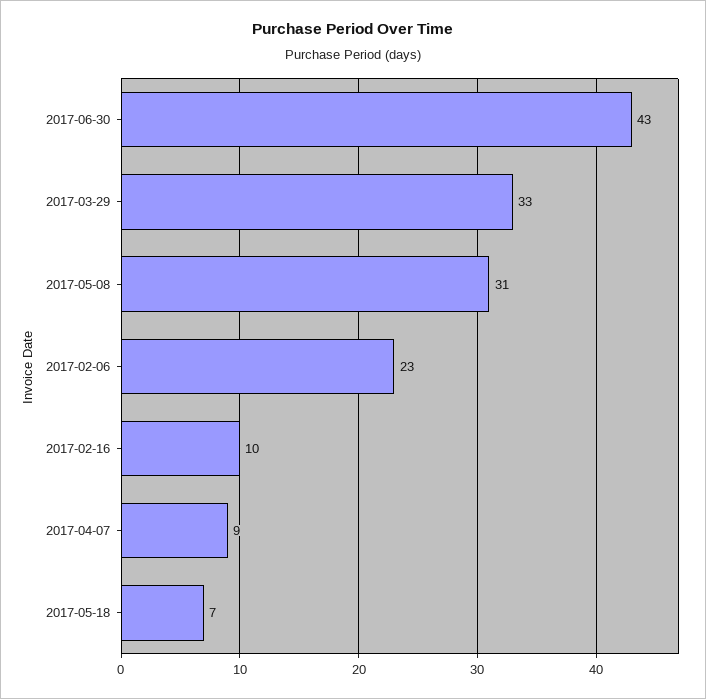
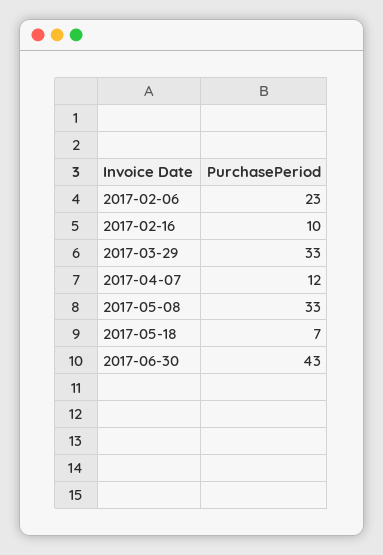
2017-05-08: 31 -> 33
2017-04-07: 9 -> 12

